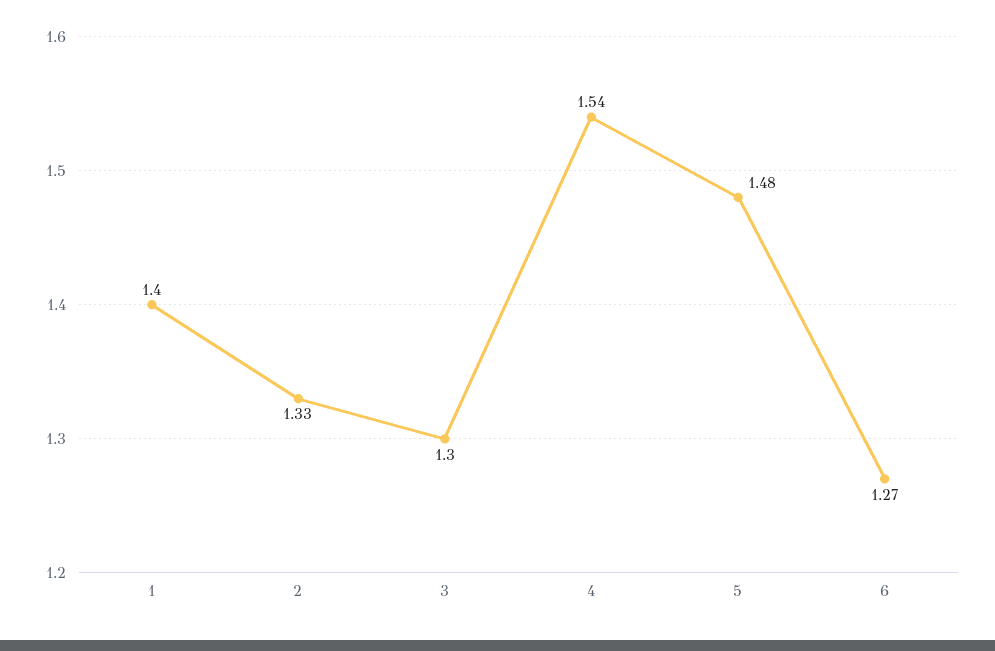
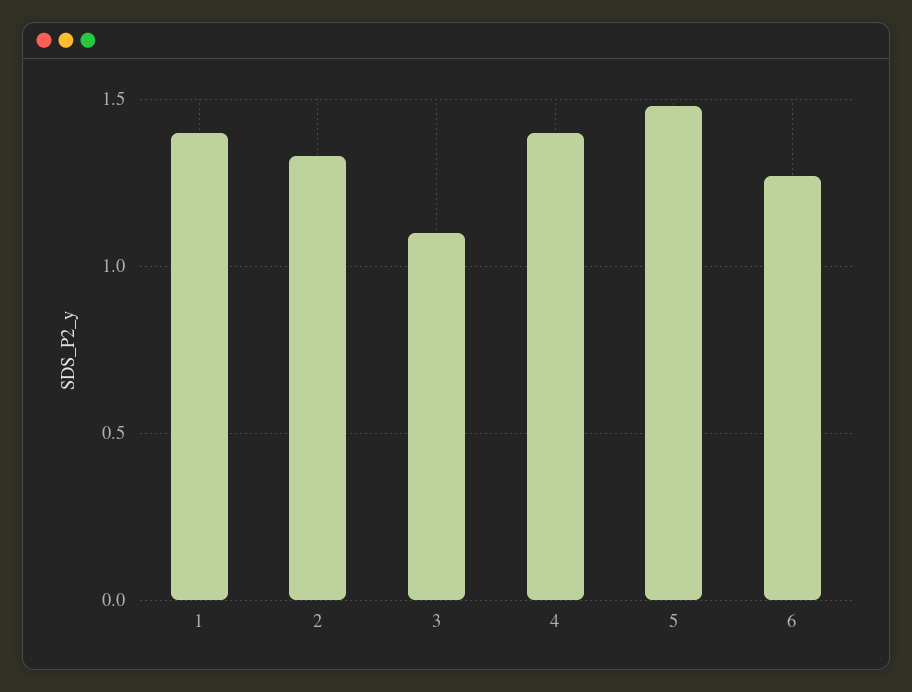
3: 1.3 -> 1.1
4: 1.54 -> 1.4

